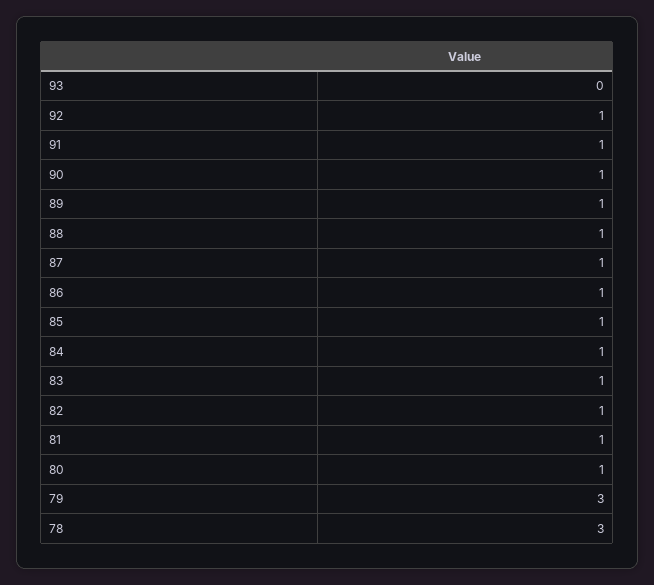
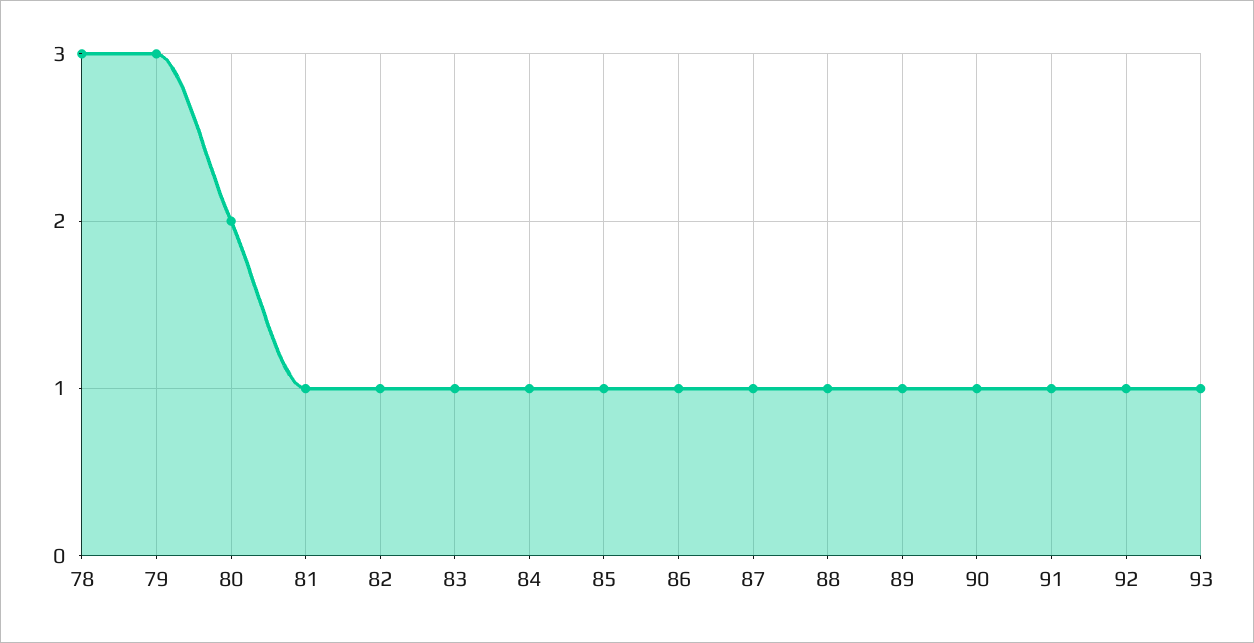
93: 0 -> 1
80: 1 -> 2

